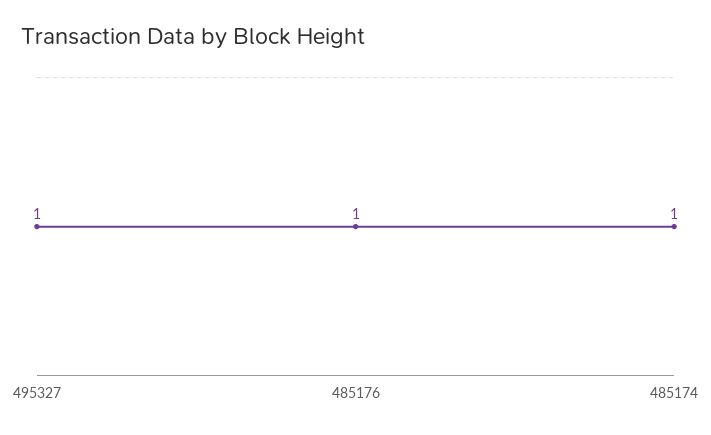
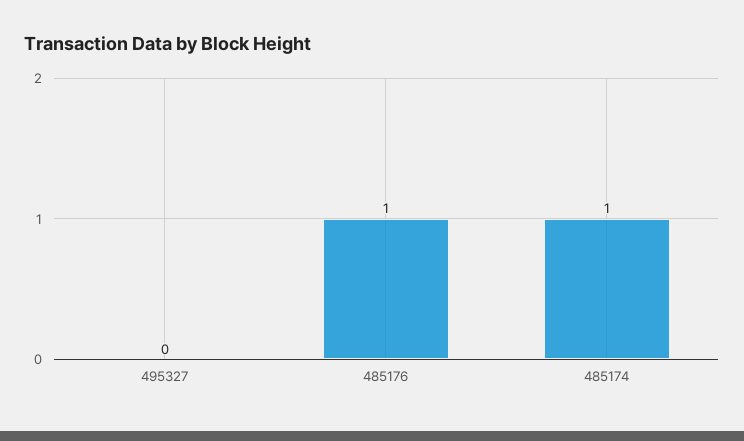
495327: 1 -> 0

